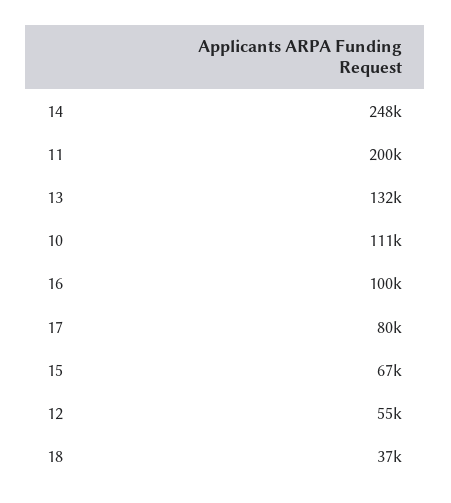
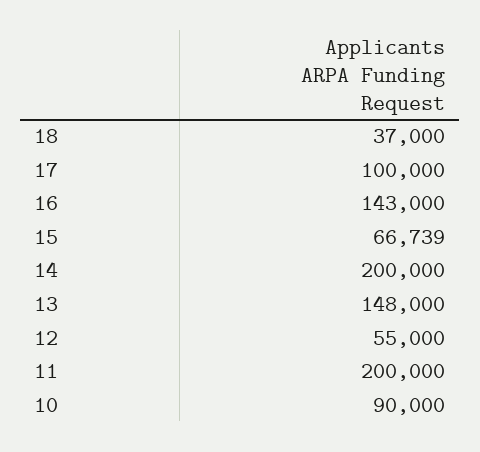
14: 248000 -> 200000
13: 132000 -> 148000
10: 111000 -> 90000
16: 100000 -> 143000
17: 80000 -> 100000

